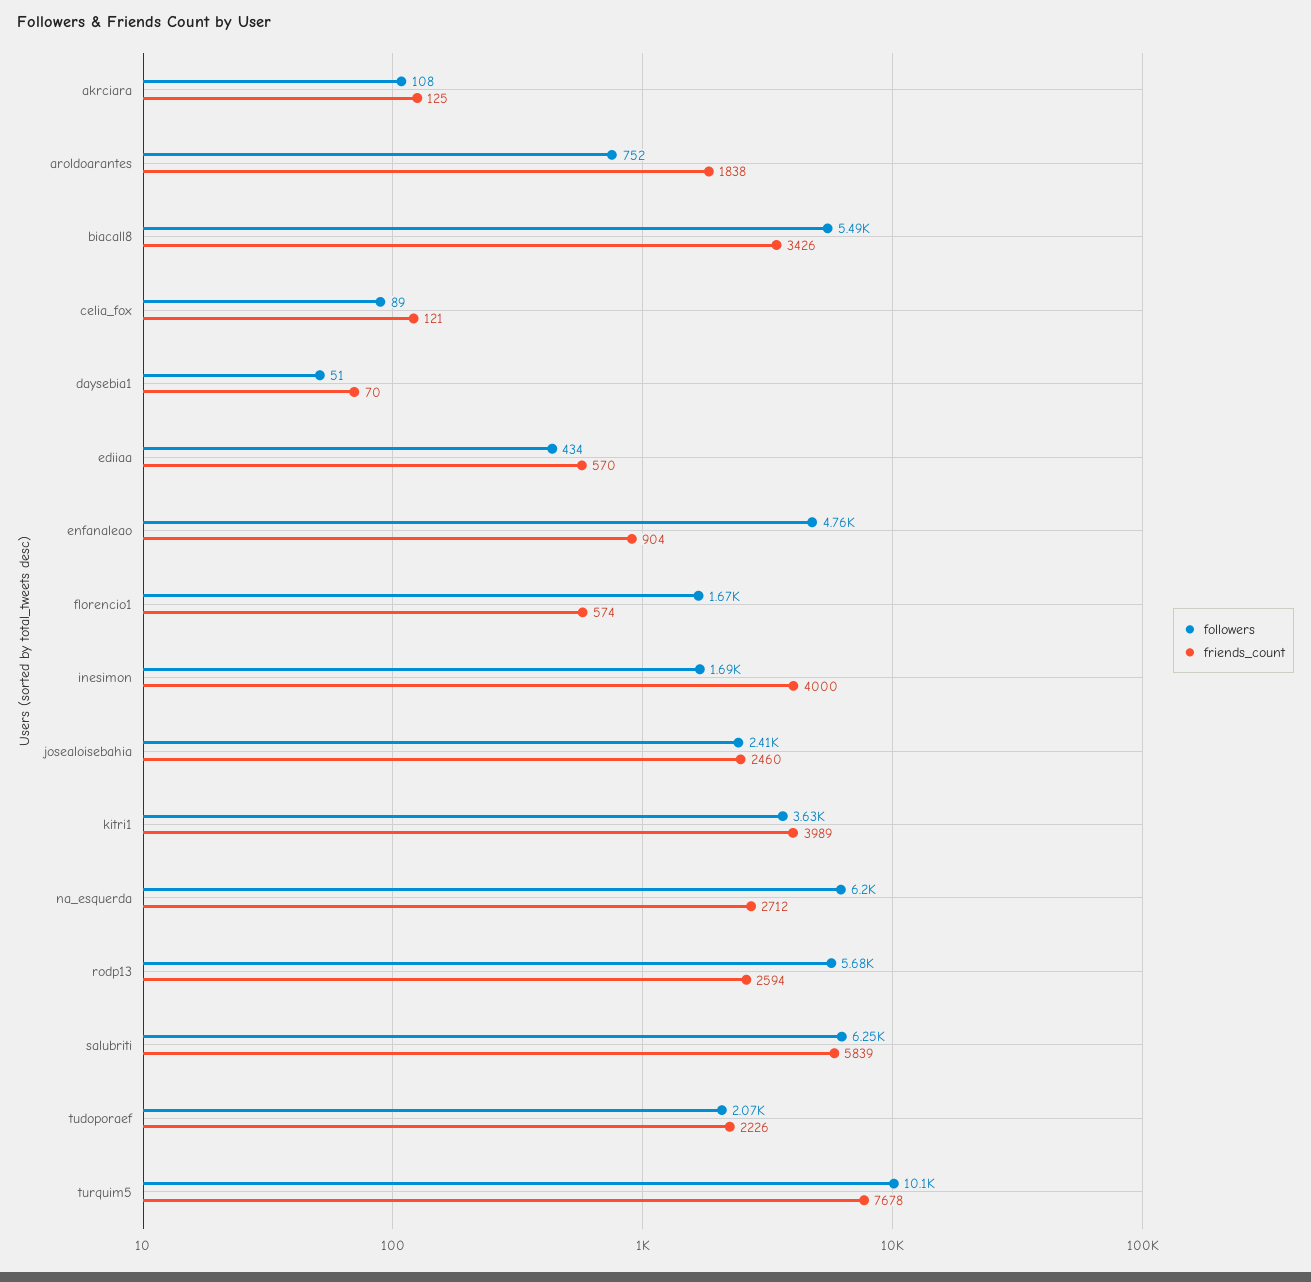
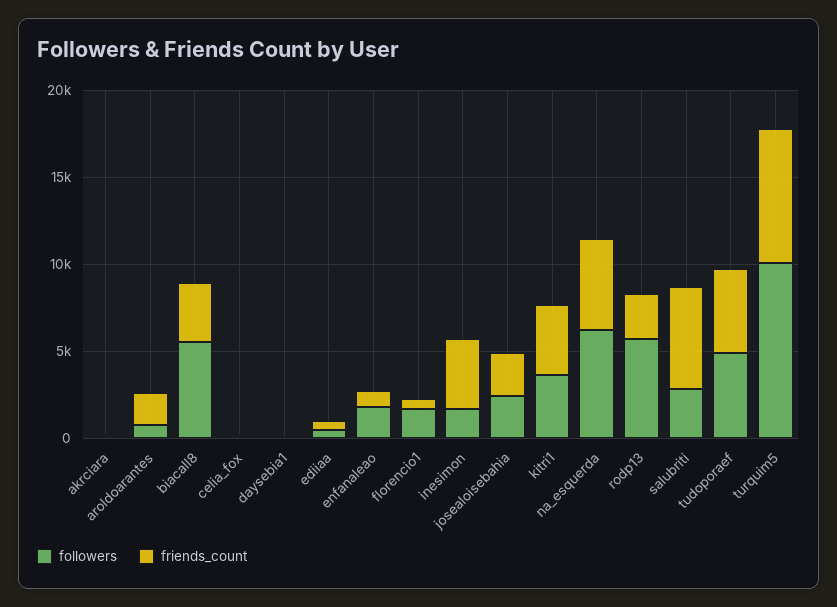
followers, enfanaleao: 4760 -> 2000
friends_count, na_esquerda: 2712 -> 5000
followers, salubriti: 6250 -> 3000
followers, tudoporaef: 2070 -> 5000
friends_count, tudoporaef: 2226 -> 5000

